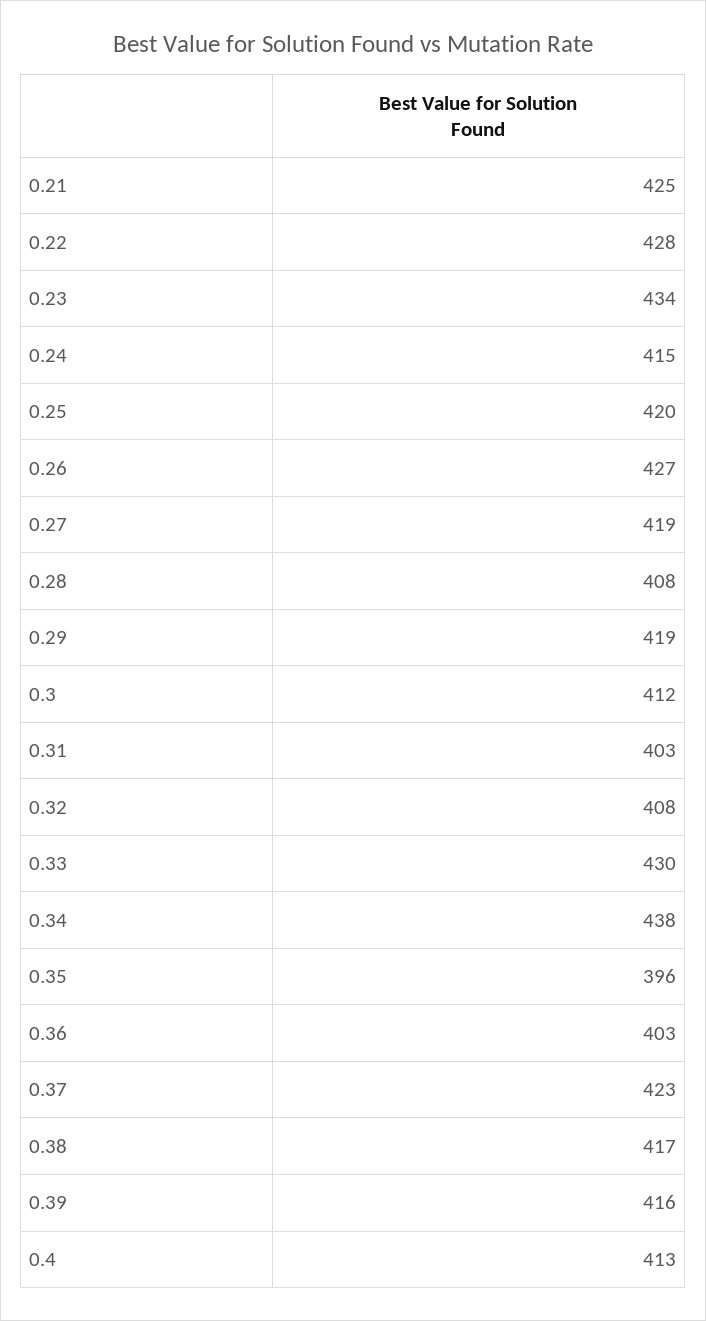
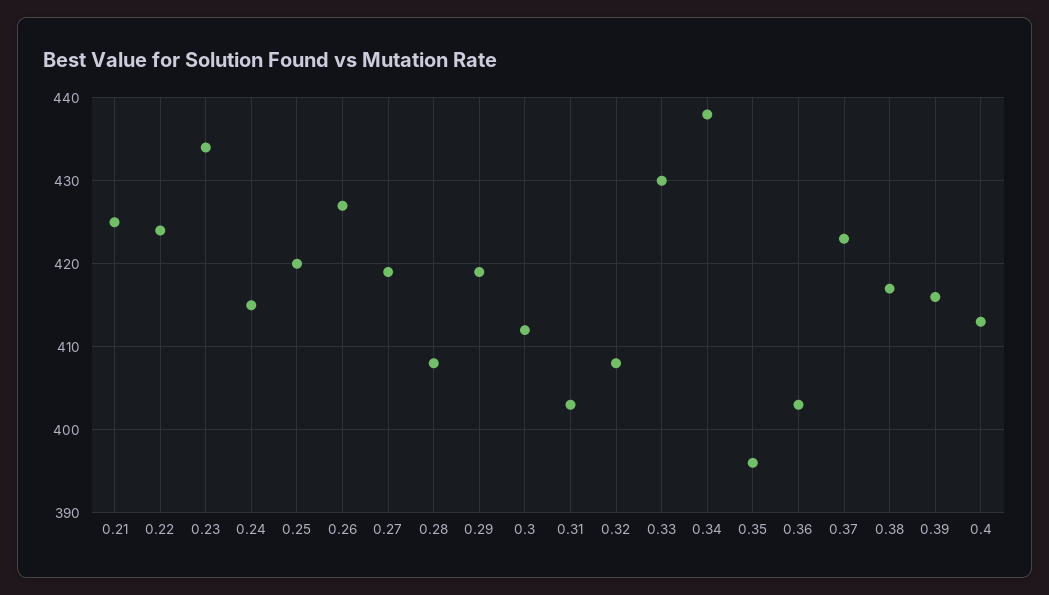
0.22: 428 -> 424

